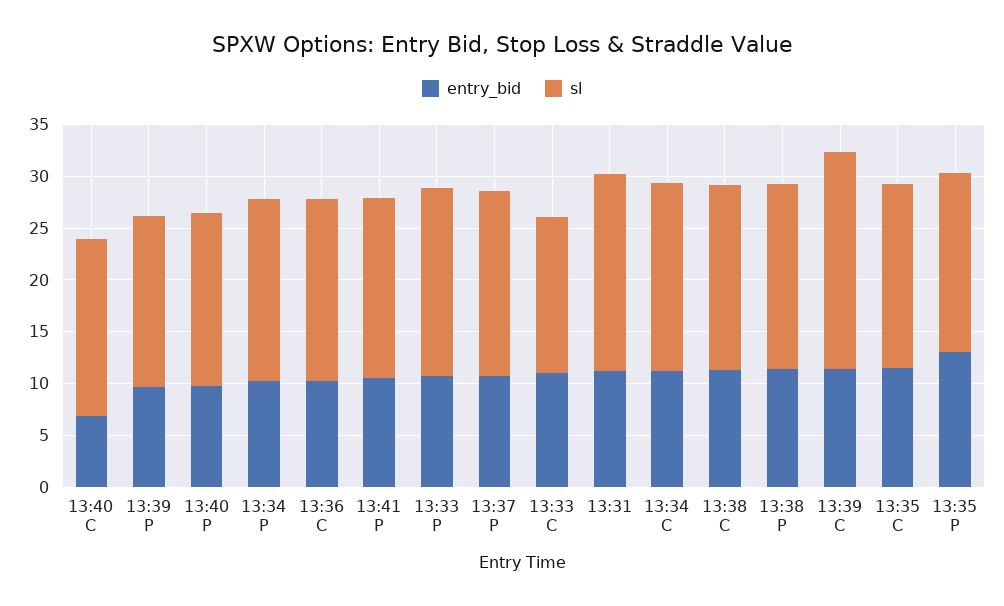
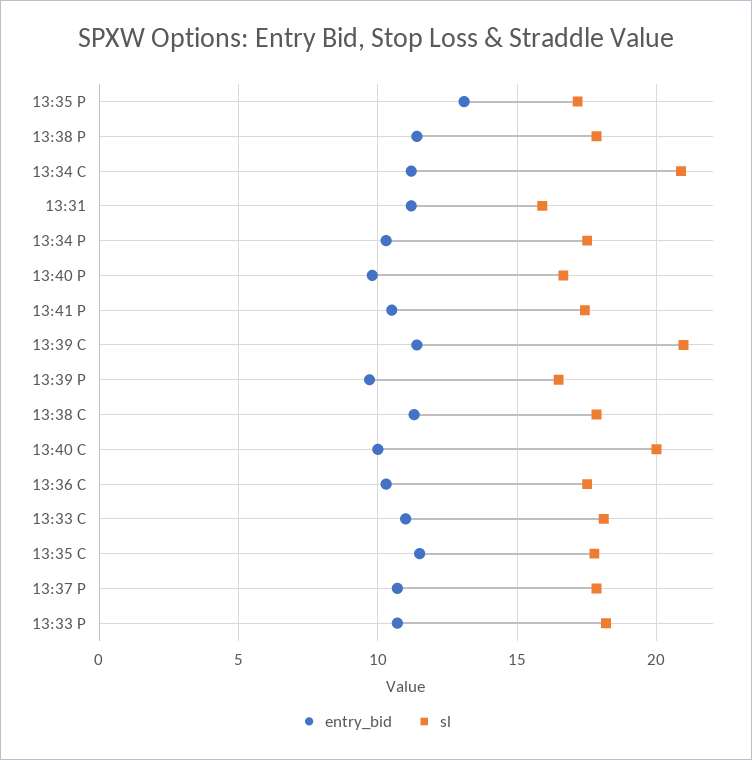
entry_bid, 13:40 C: 7 -> 10
sl, 13:40 C: 17 -> 20
sl, 13:33 C: 15 -> 18
sl, 13:31: 19 -> 16
sl, 13:34 C: 18 -> 21

